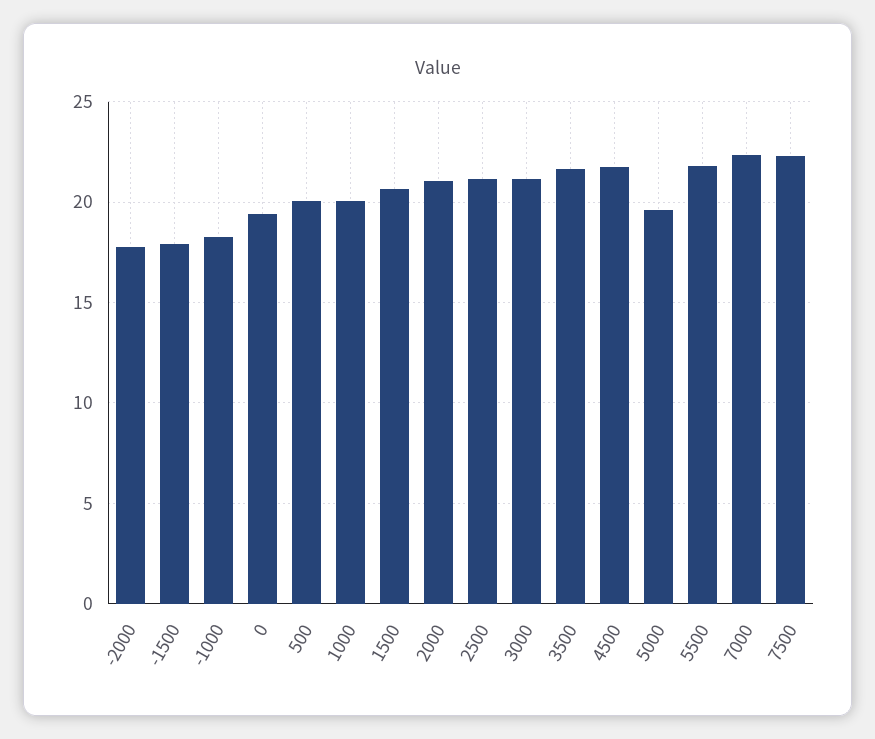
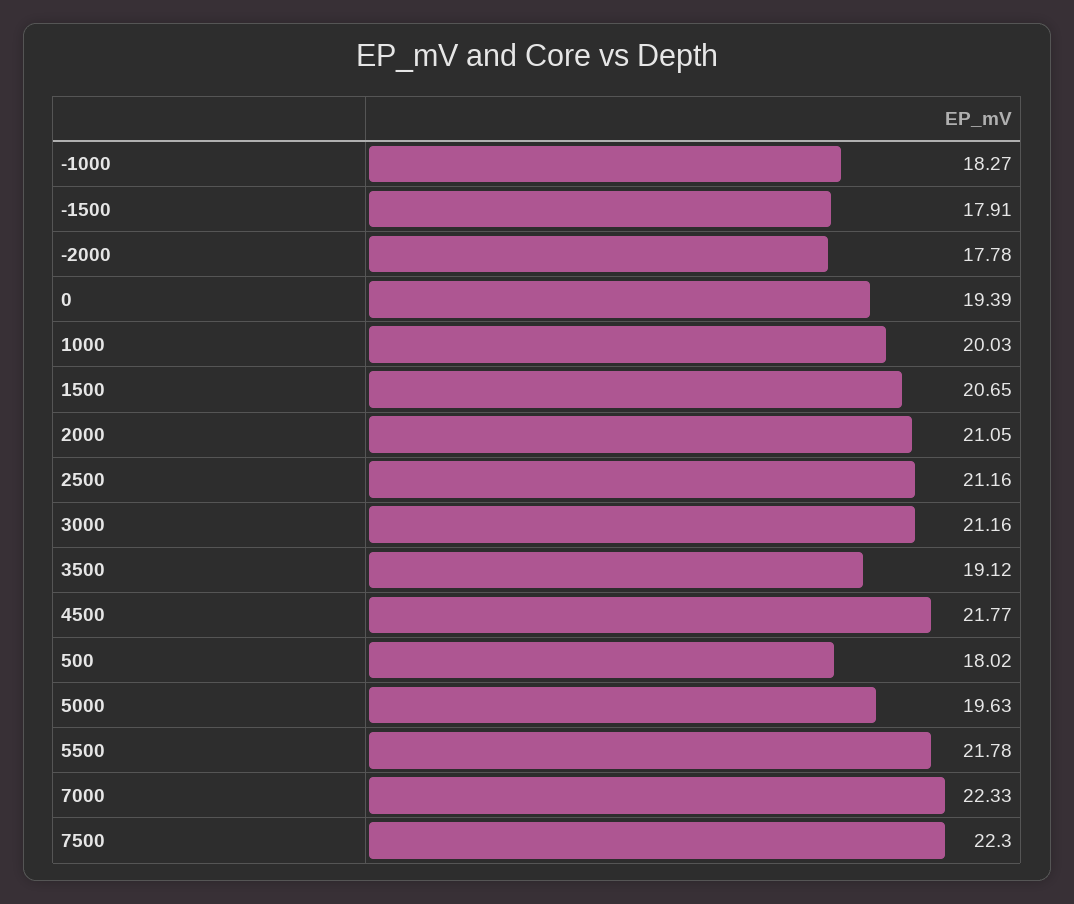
500: 20 -> 18.02
3500: 21.5 -> 19.12

